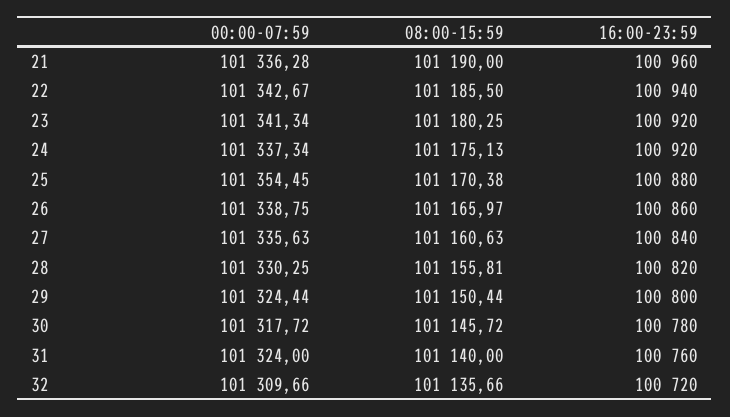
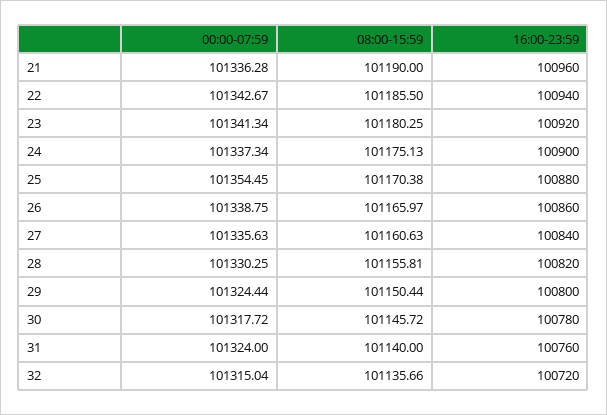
16:00-23:59, 24: 100920 -> 100900
00:00-07:59, 32: 101309.66 -> 101315.04

